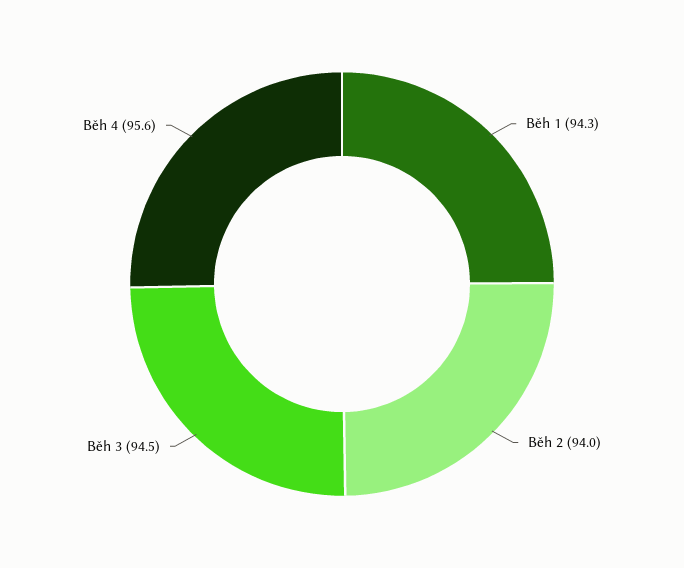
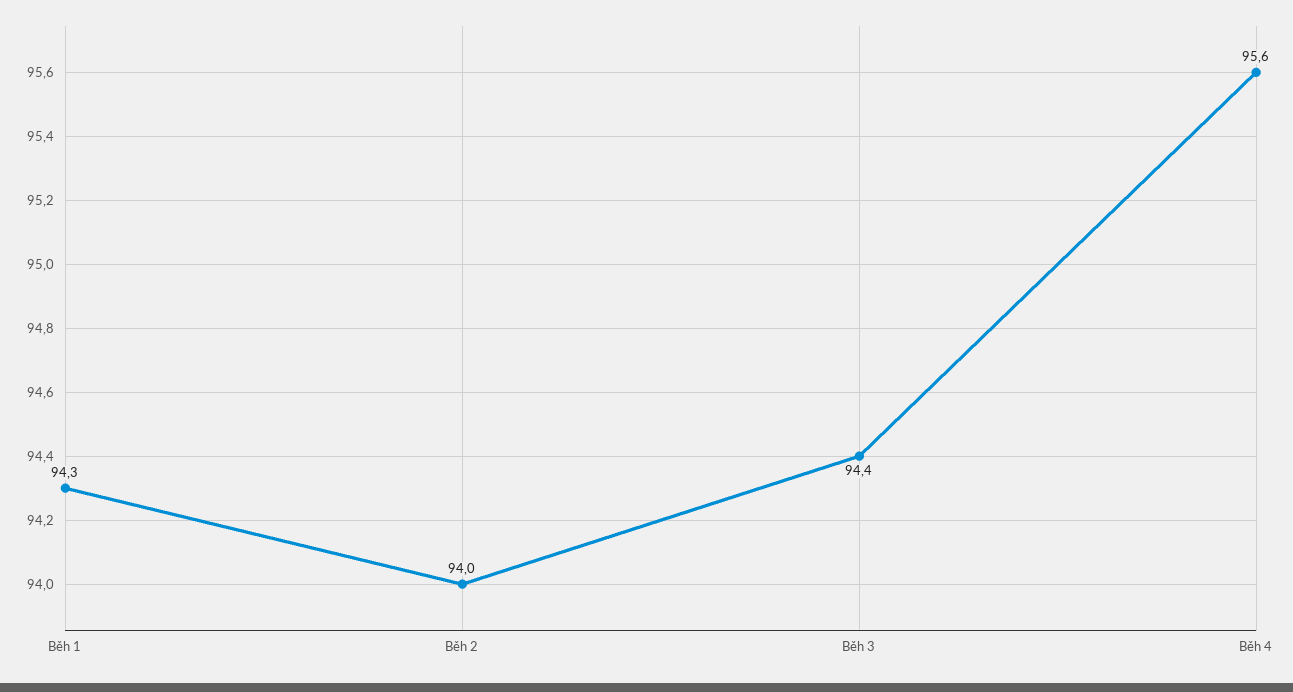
Běh 3: 94.5 -> 94.4

